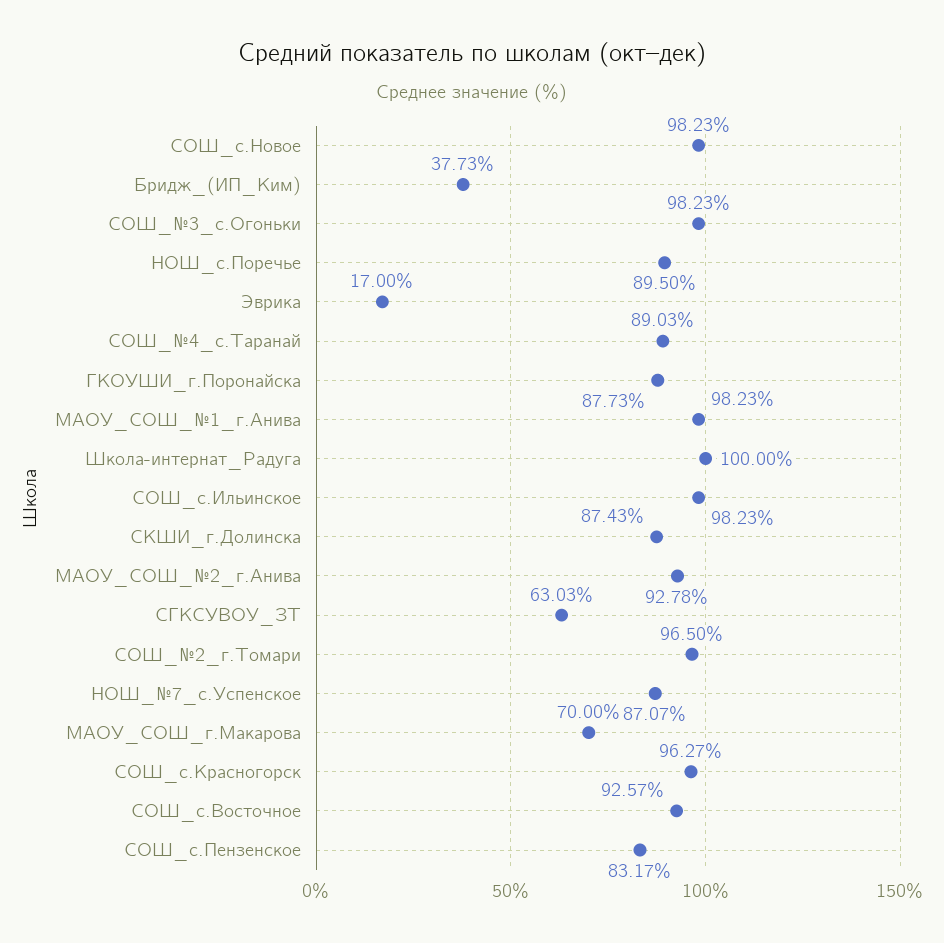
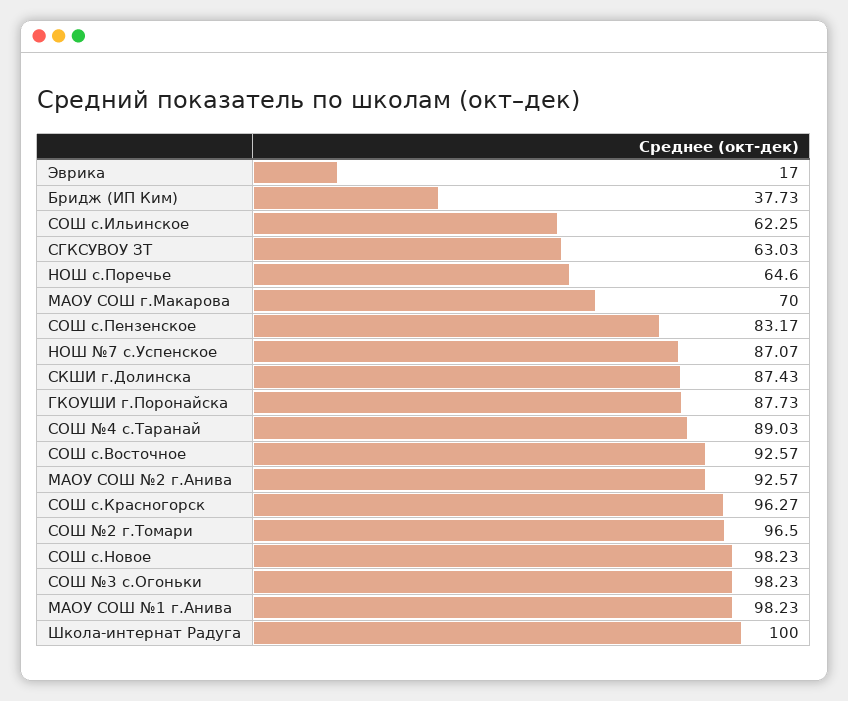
НОШ_с.Поречье: 89.5 -> 64.6
СОШ_с.Ильинское: 98.23 -> 62.25
МАОУ_СОШ_№2_г.Анива: 92.78 -> 92.57

